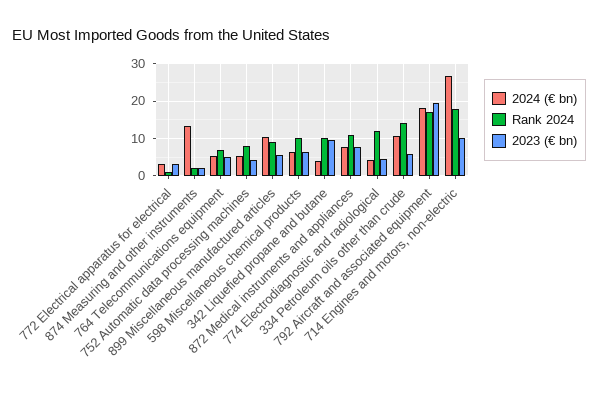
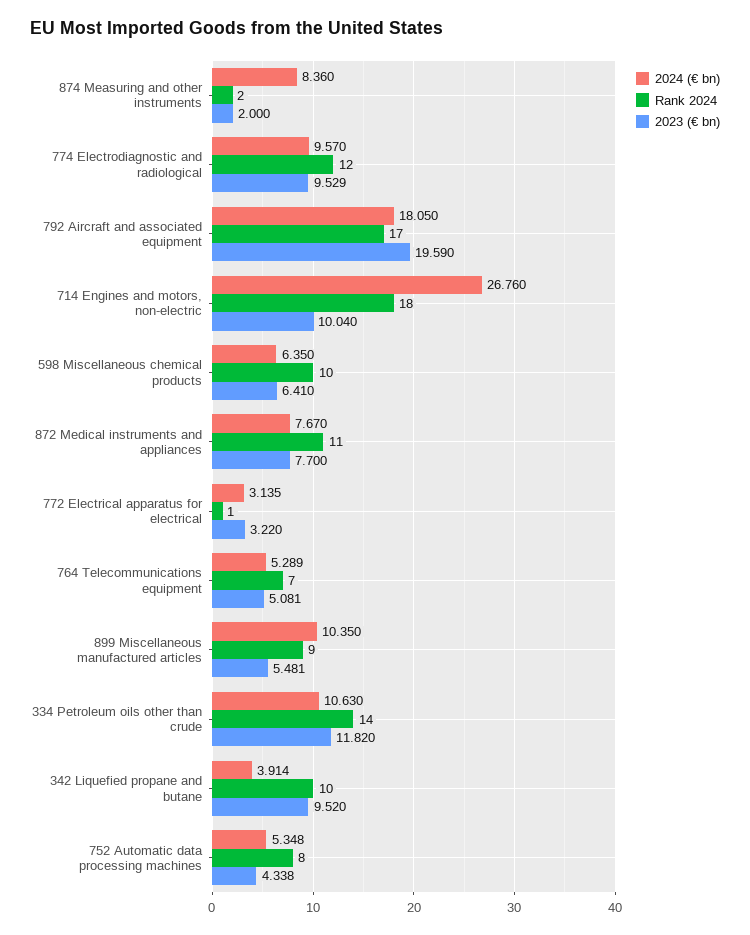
2024 (€ bn), 874 Measuring and other instruments: 14 -> 8.36
2024 (€ bn), 774 Electrodiagnostic and radiological: 4 -> 9.57
2023 (€ bn), 774 Electrodiagnostic and radiological: 4 -> 9.529
2023 (€ bn), 334 Petroleum oils other than crude: 6 -> 11.82

